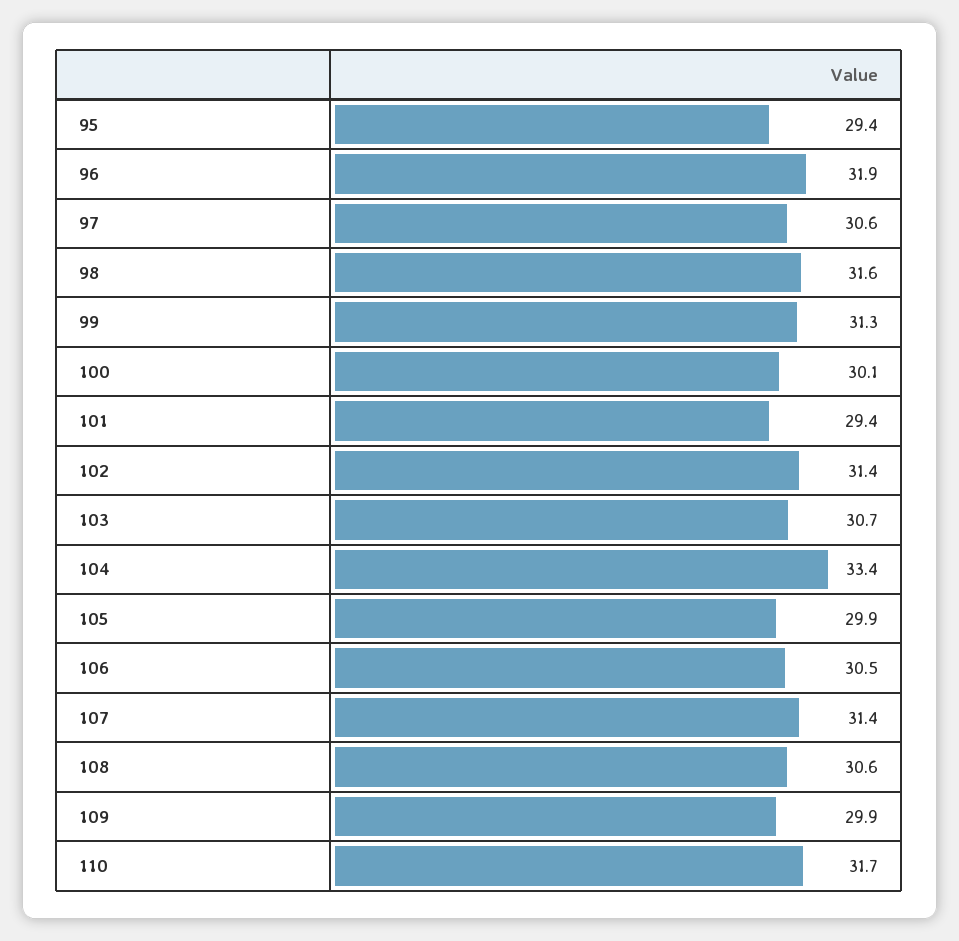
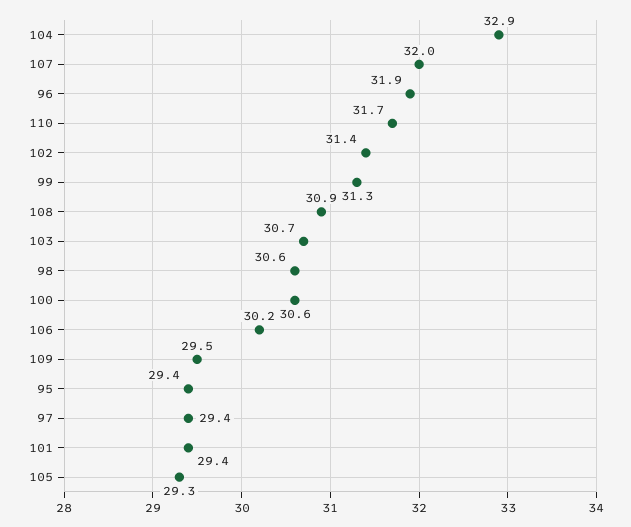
97: 30.6 -> 29.4
98: 31.6 -> 30.6
100: 30.1 -> 30.6
104: 33.4 -> 32.9
105: 29.9 -> 29.3
106: 30.5 -> 30.2
107: 31.4 -> 32
108: 30.6 -> 30.9
109: 29.9 -> 29.5

